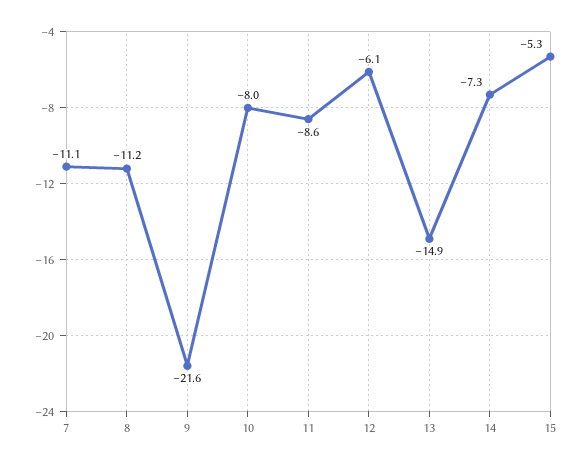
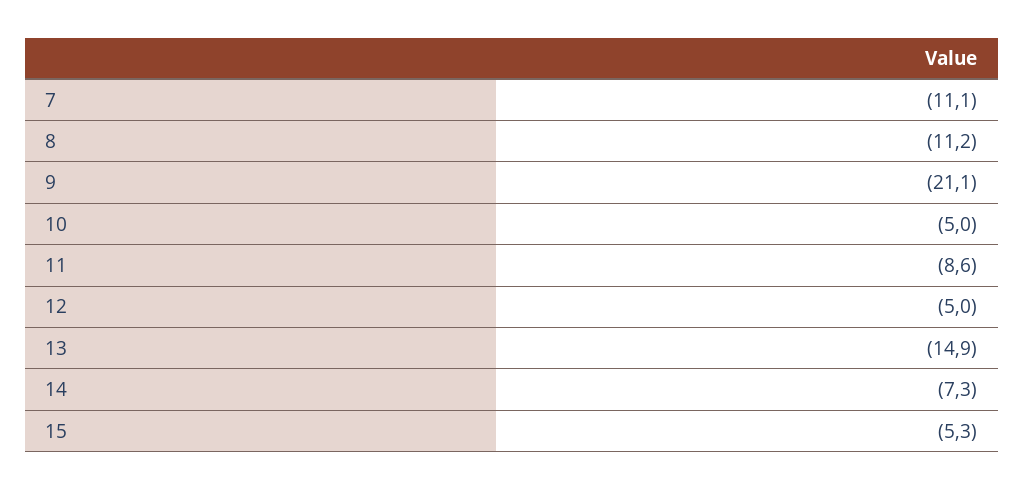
9: -21.6 -> -21.1
10: -8 -> -5
12: -6.1 -> -5

